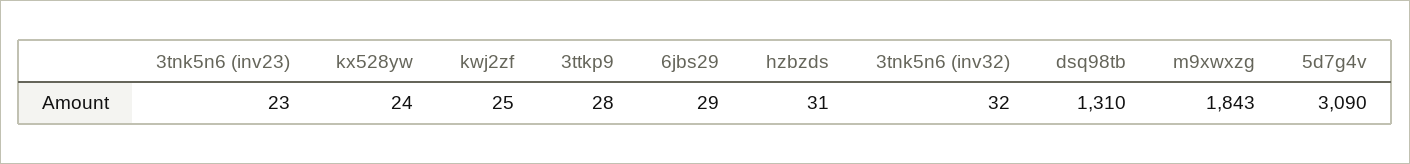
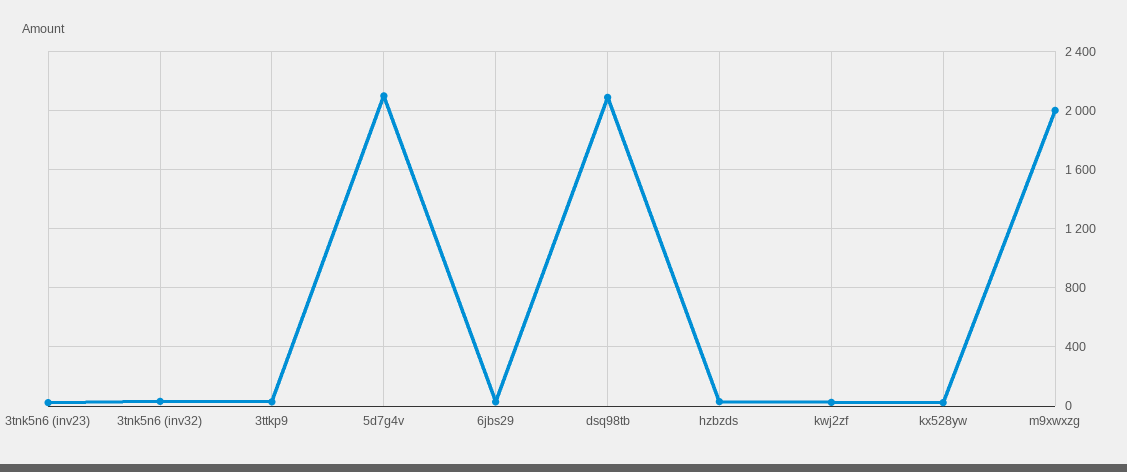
dsq98tb: 1310 -> 2100
m9xwxzg: 1843 -> 2000
5d7g4v: 3090 -> 2100

